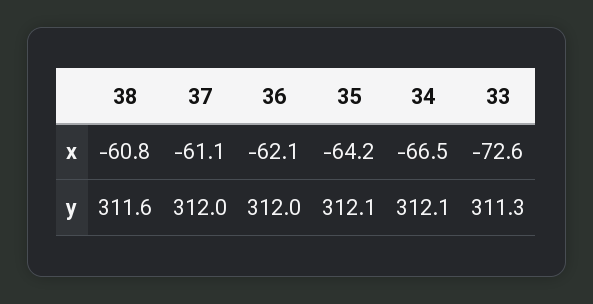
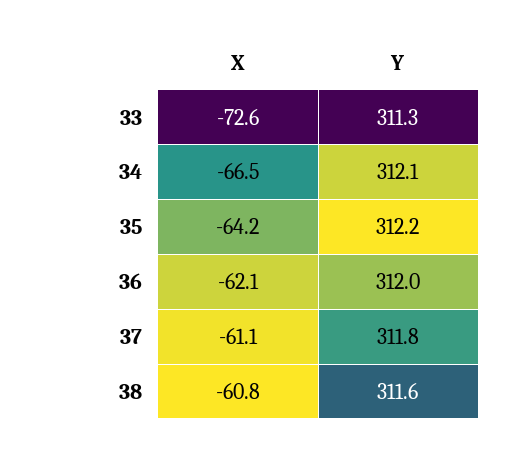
37, y: 312 -> 311.8
35, y: 312.1 -> 312.2

